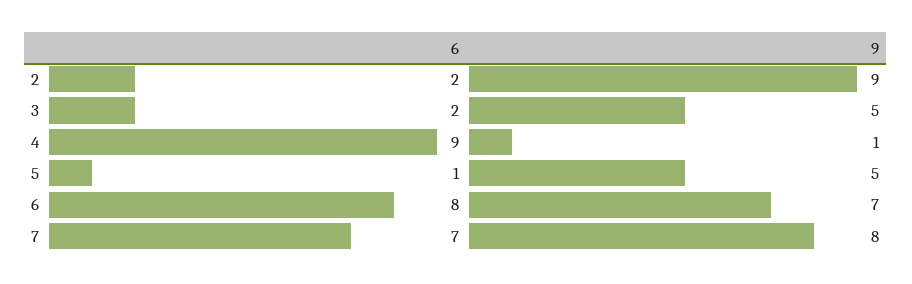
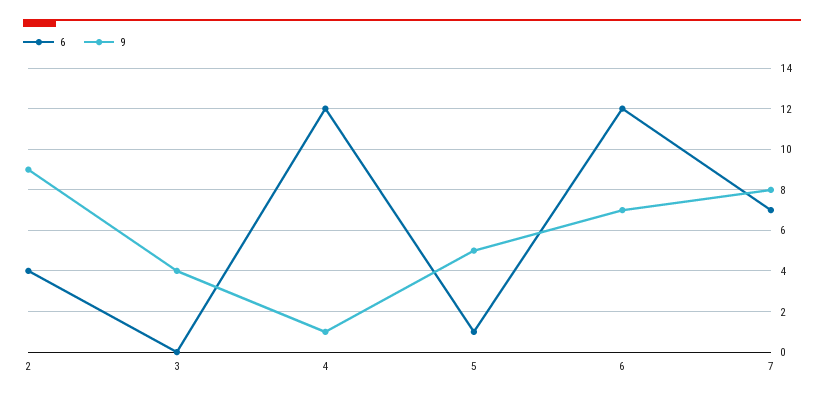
6, 2: 2 -> 4
6, 3: 2 -> 0
9, 3: 5 -> 4
6, 4: 9 -> 12
6, 6: 8 -> 12

